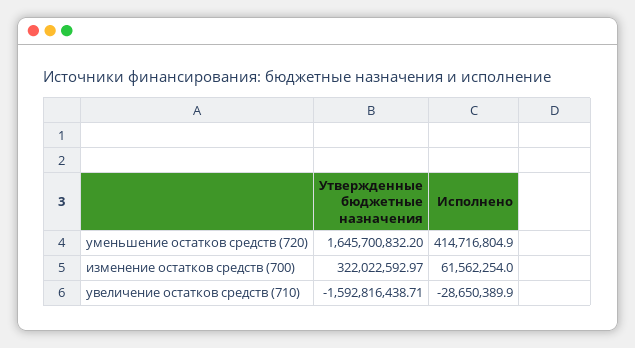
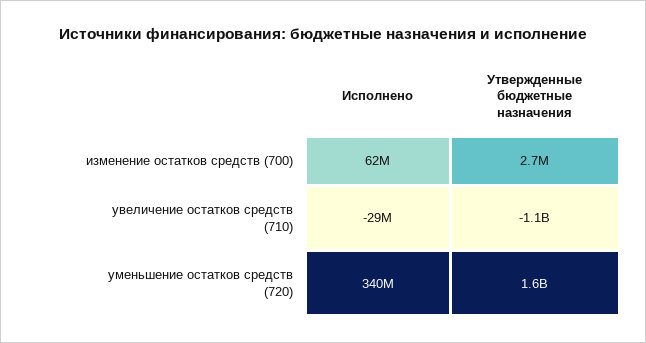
Исполнено, уменьшение остатков средств (720): 414716804.9 -> 340000000
Утвержденные бюджетные назначения, изменение остатков средств (700): 322022592.97 -> 2700000
Утвержденные бюджетные назначения, увеличение остатков средств (710): -1592816438.71 -> -1100000000

